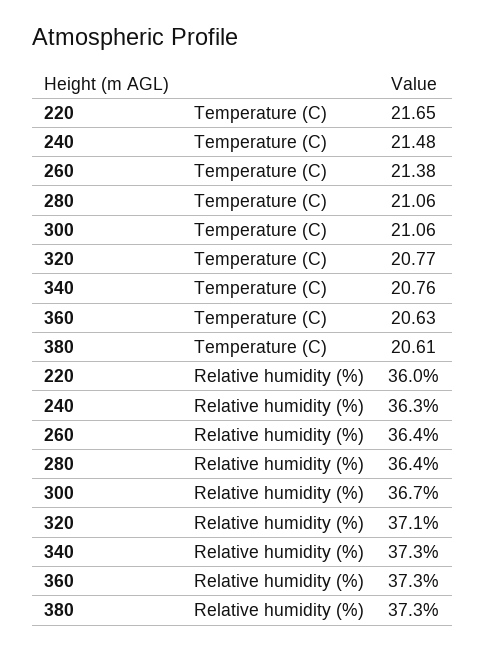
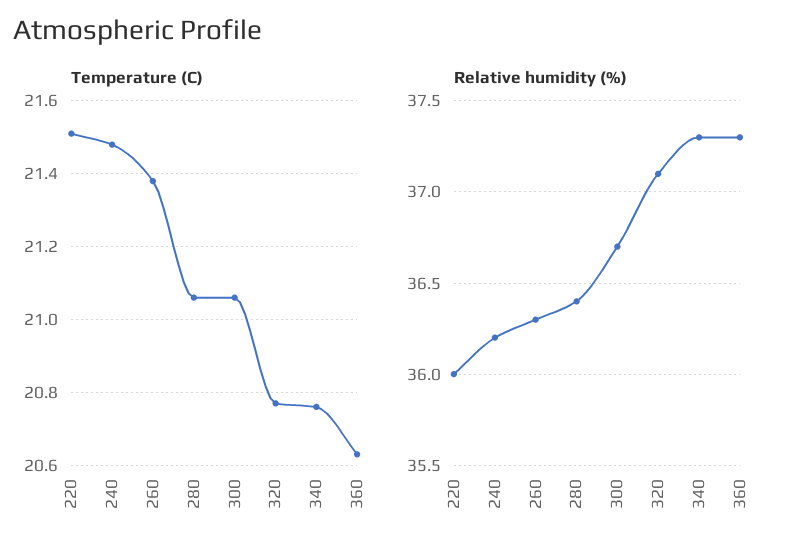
Temperature (C), 220: 21.65 -> 21.5
Temperature (C), 380: 20.61 -> none
Relative humidity (%), 240: 36.3 -> 36.2
Relative humidity (%), 260: 36.4 -> 36.3
Relative humidity (%), 380: 37.3 -> none

